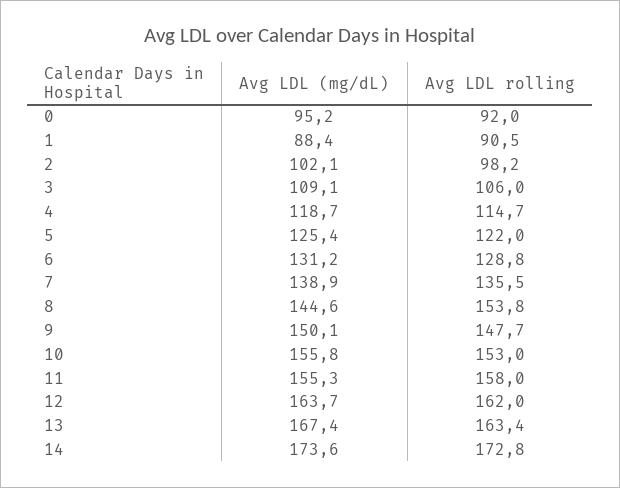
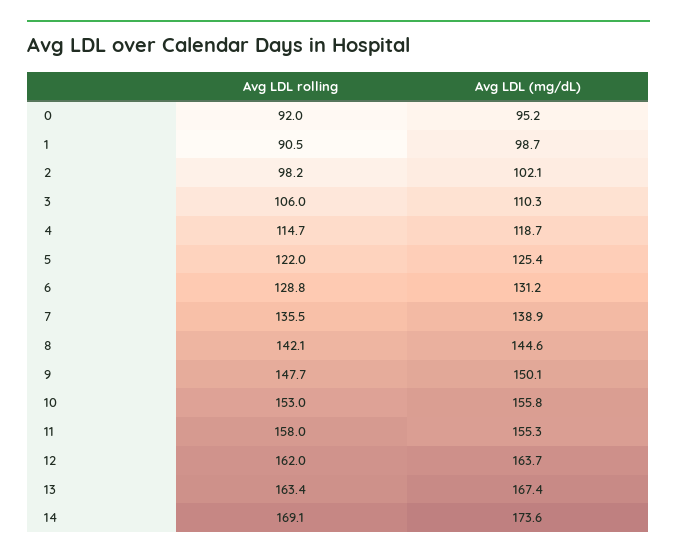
Avg LDL (mg/dL), 1: 88.4 -> 98.7
Avg LDL (mg/dL), 3: 109.1 -> 110.3
Avg LDL rolling, 8: 153.8 -> 142.1
Avg LDL rolling, 14: 172.8 -> 169.1

